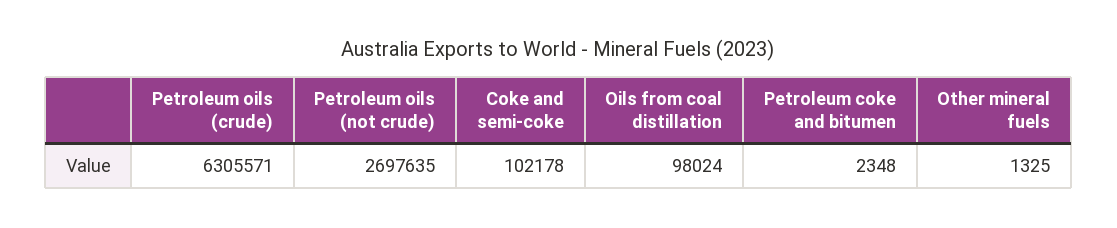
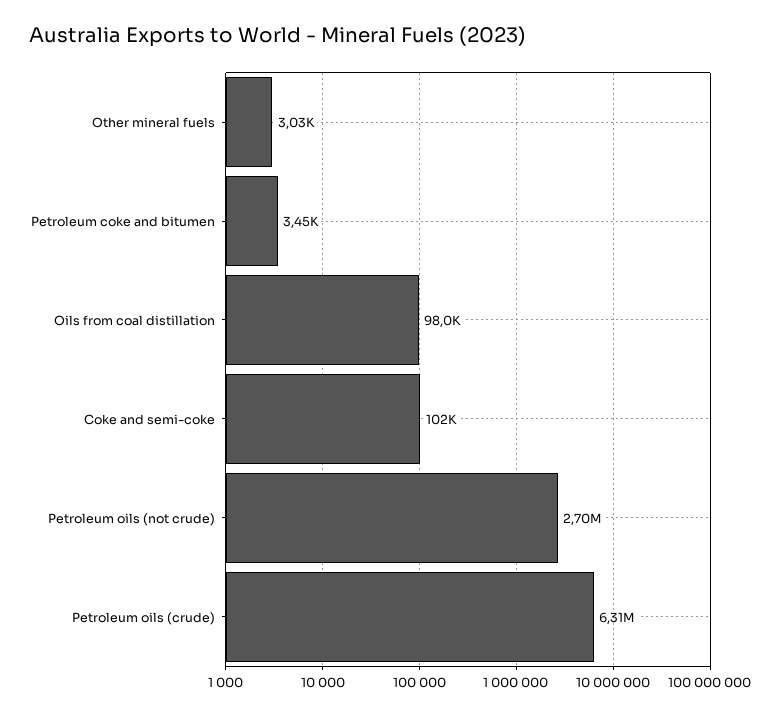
Petroleum coke and bitumen: 2348 -> 3450
Other mineral fuels: 1325 -> 3030

